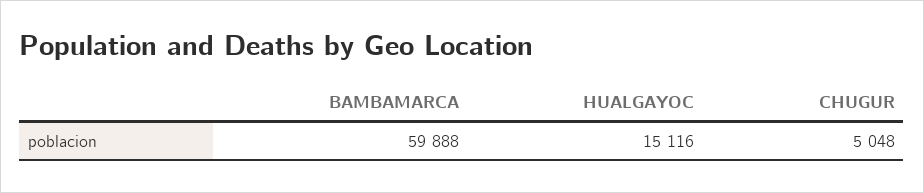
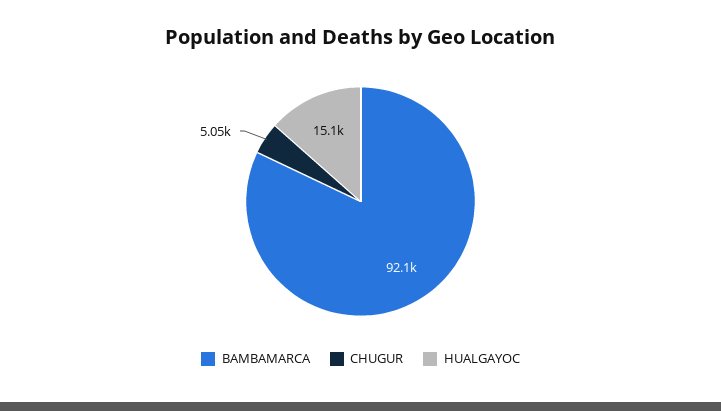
BAMBAMARCA: 59888 -> 92100

